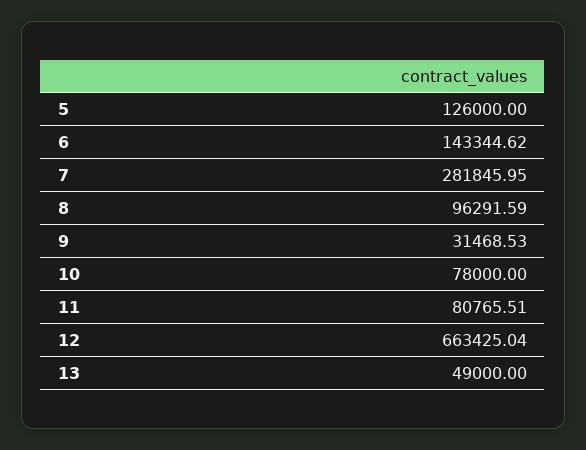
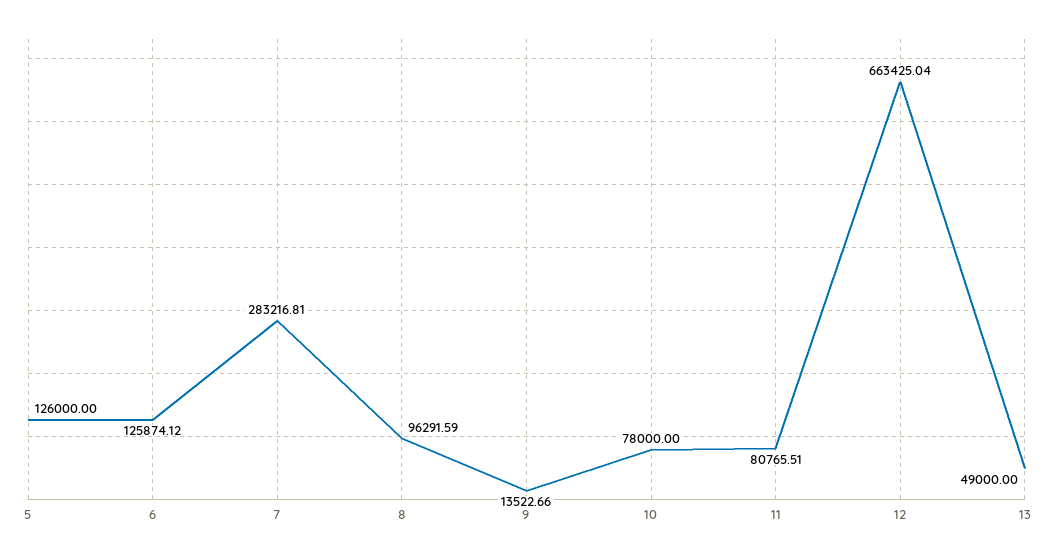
6: 143344.62 -> 125874.12
7: 281845.95 -> 283216.81
9: 31468.53 -> 13522.66

